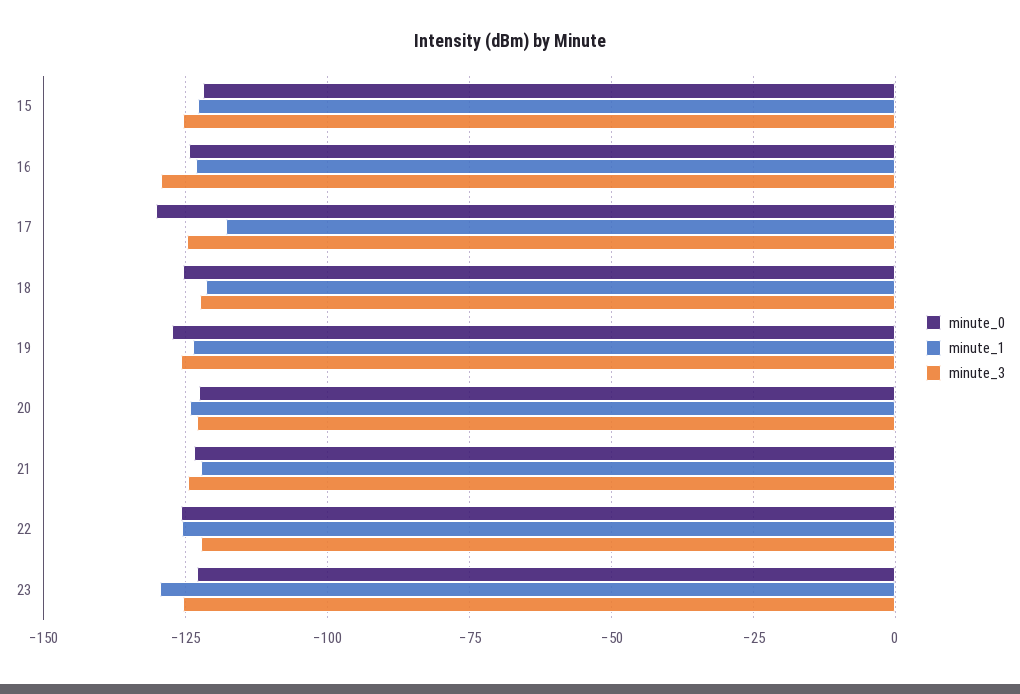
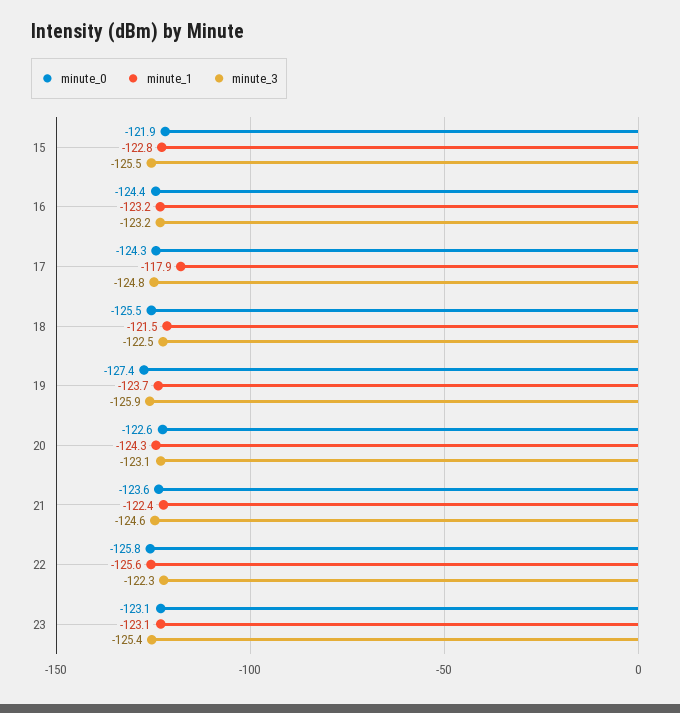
minute_3, 16: -130 -> -123.2
minute_0, 17: -130 -> -124.3
minute_1, 23: -130 -> -123.1

